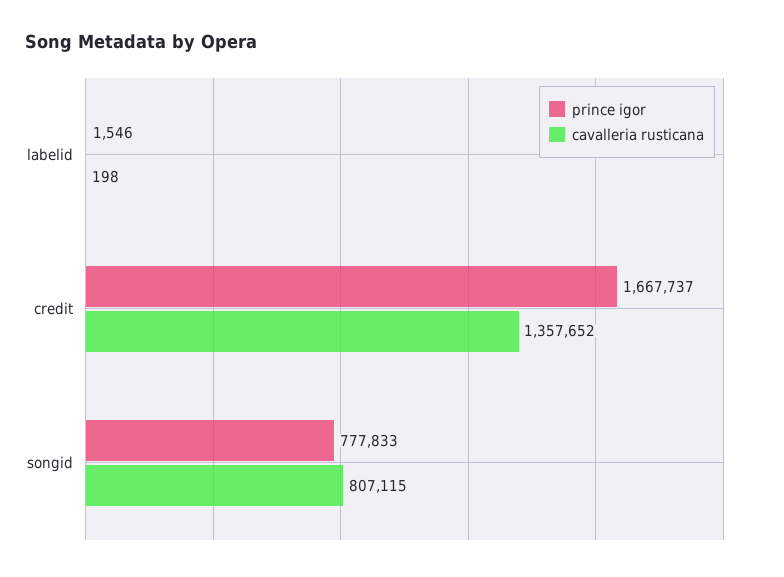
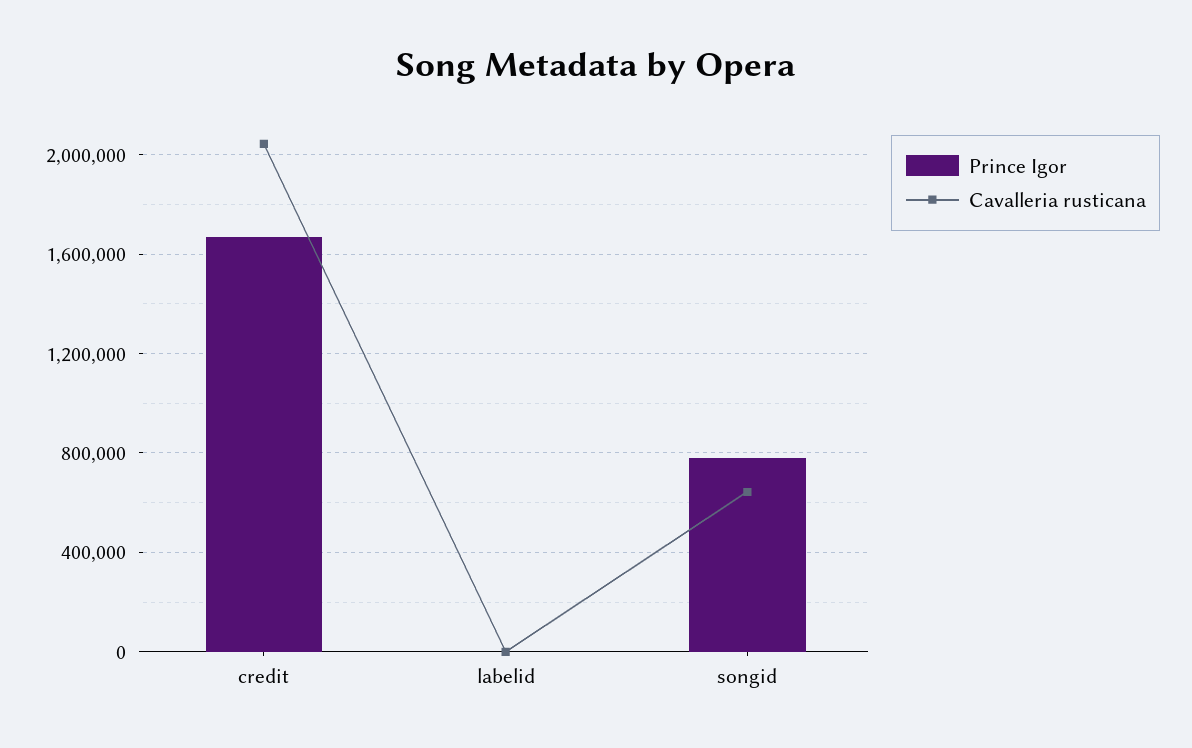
cavalleria rusticana, credit: 1357652 -> 2050000
cavalleria rusticana, songid: 807115 -> 650000

